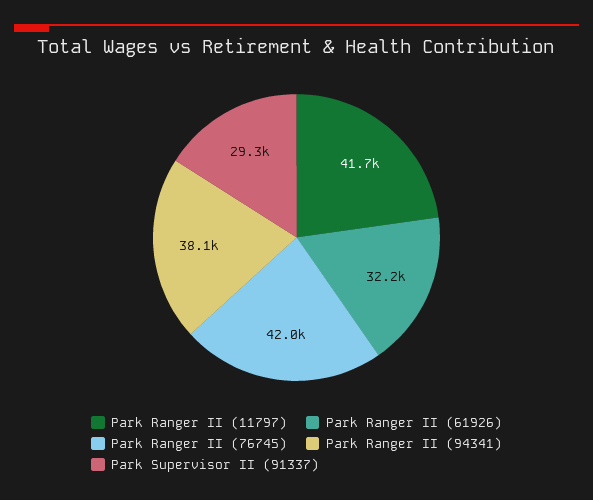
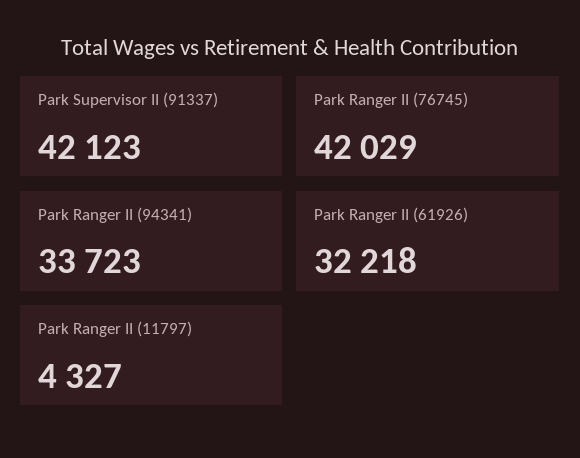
Park Ranger II (11797): 41700 -> 4327
Park Ranger II (94341): 38100 -> 33723
Park Supervisor II (91337): 29300 -> 42123

